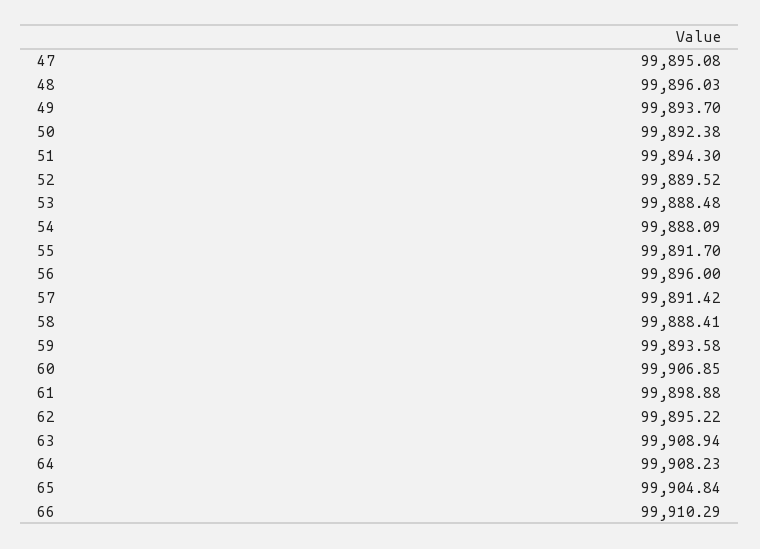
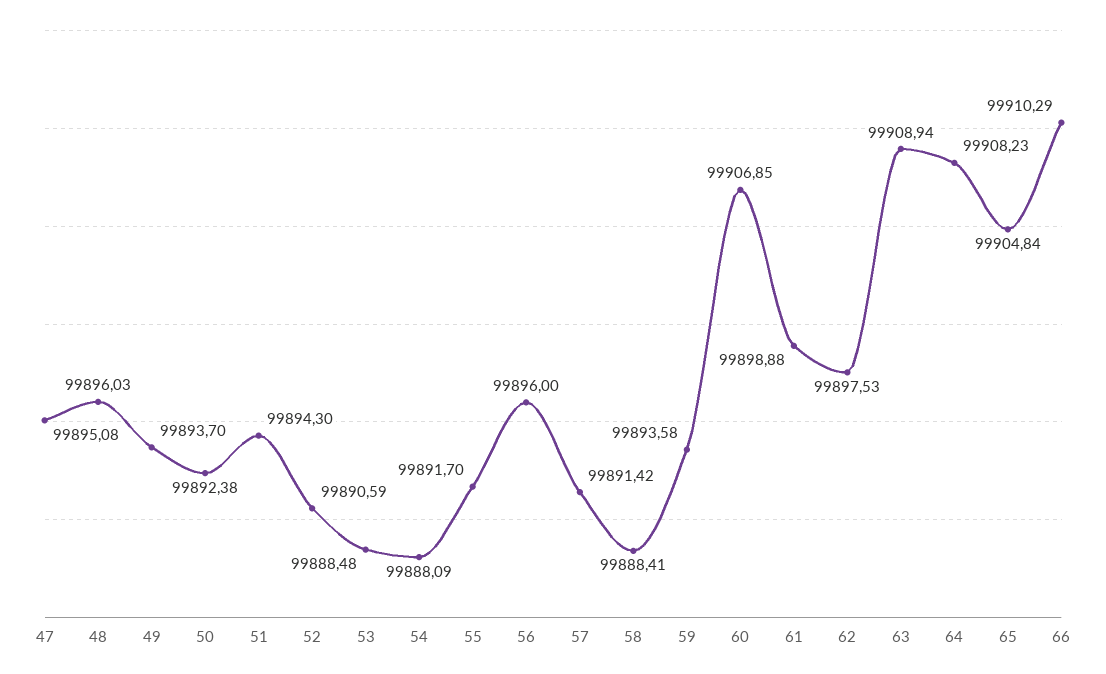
52: 99889.52 -> 99890.59
62: 99895.22 -> 99897.53

